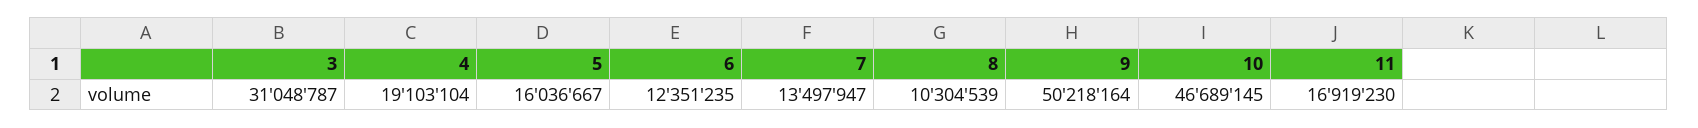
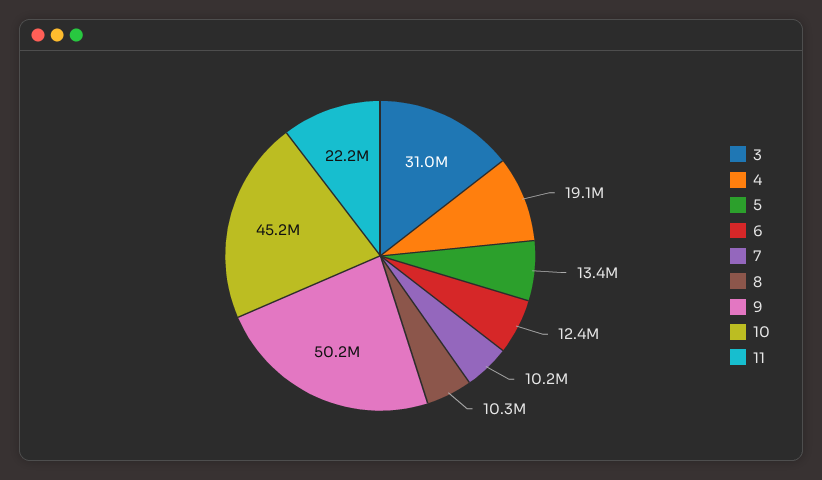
5: 16036667 -> 13400000
7: 13497947 -> 10200000
10: 46689145 -> 45200000
11: 16919230 -> 22200000

